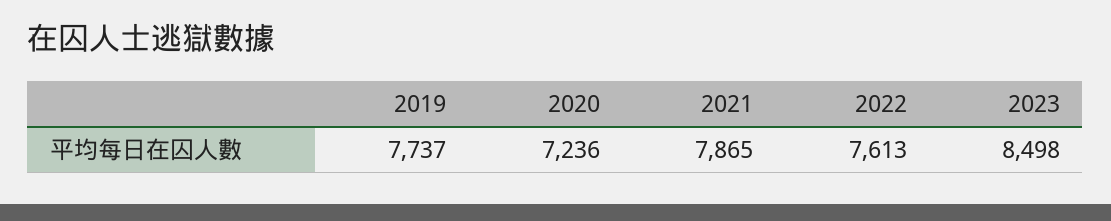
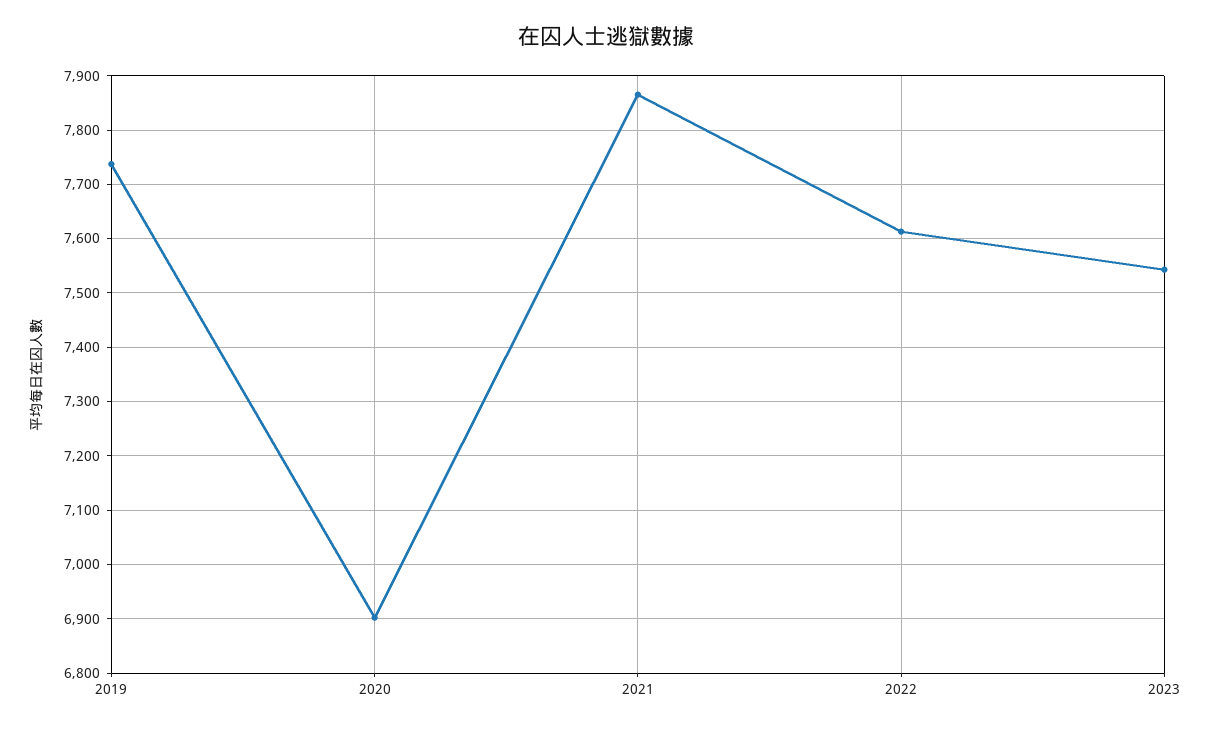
2020: 7236 -> 6900
2023: 8498 -> 7540

